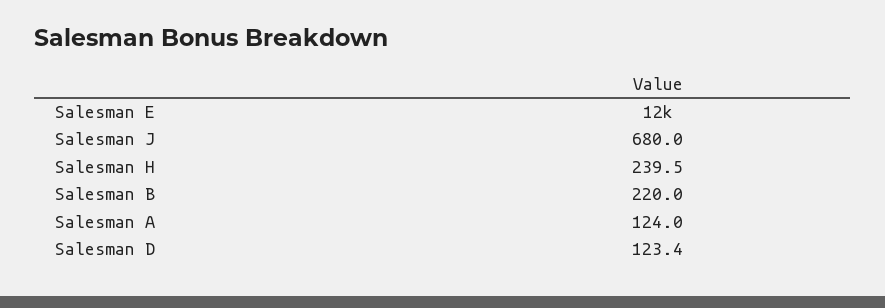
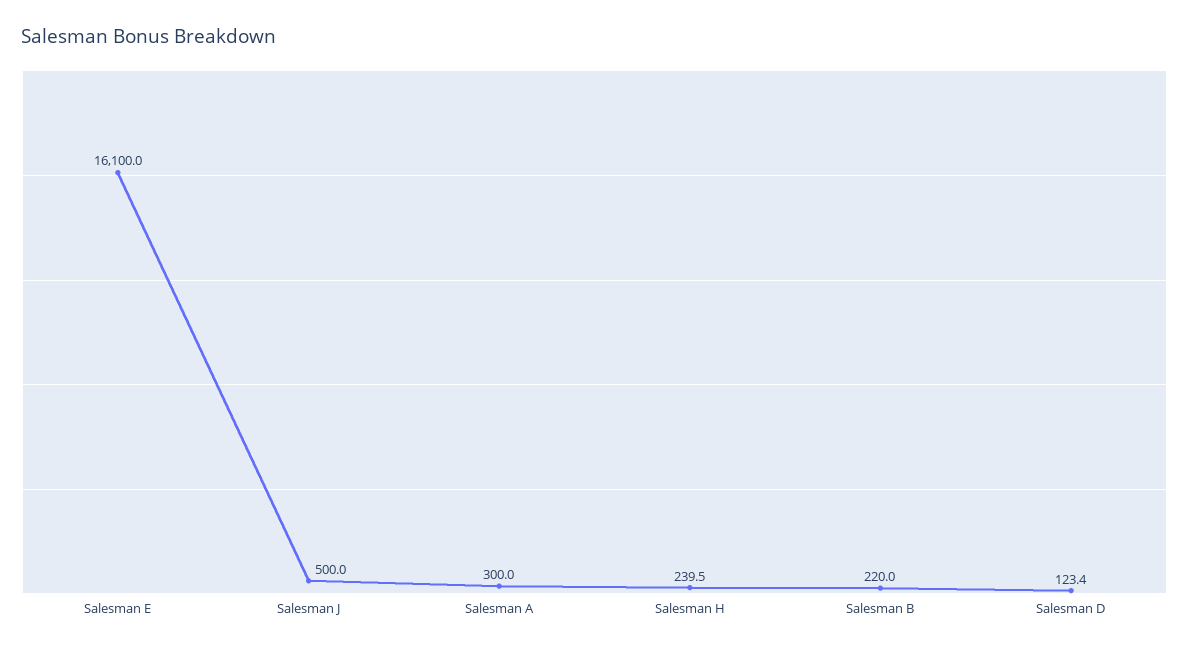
Salesman E: 12000 -> 16100
Salesman J: 680 -> 500
Salesman A: 124 -> 300

